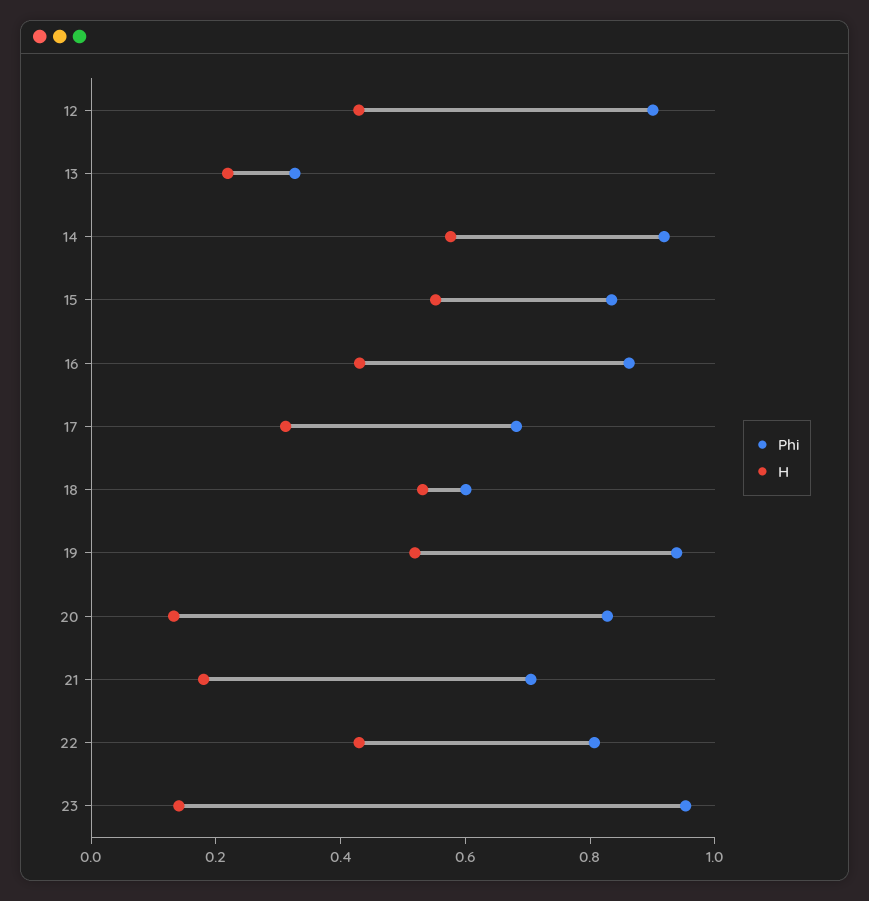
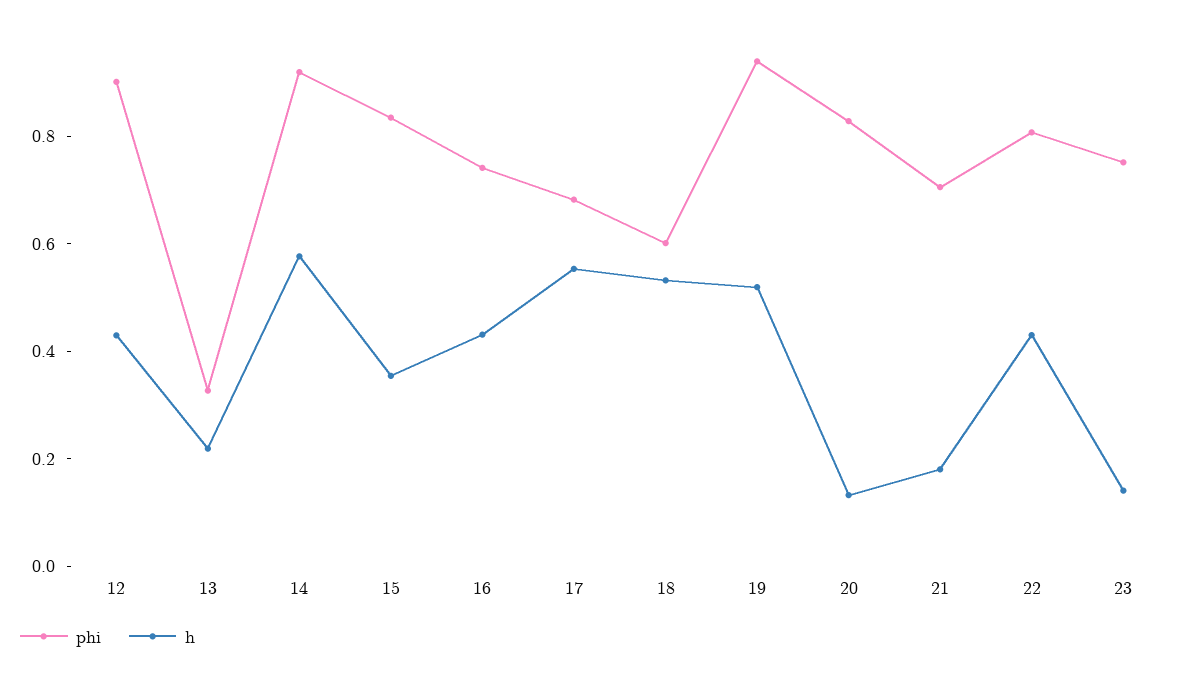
H, 15: 0.55 -> 0.35
Phi, 16: 0.85 -> 0.75
H, 17: 0.3 -> 0.55
Phi, 23: 0.95 -> 0.75

